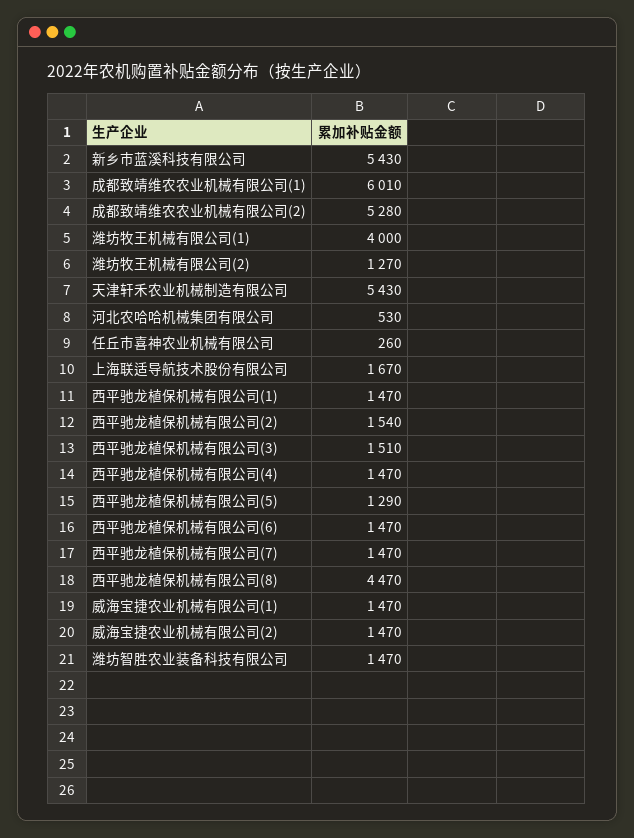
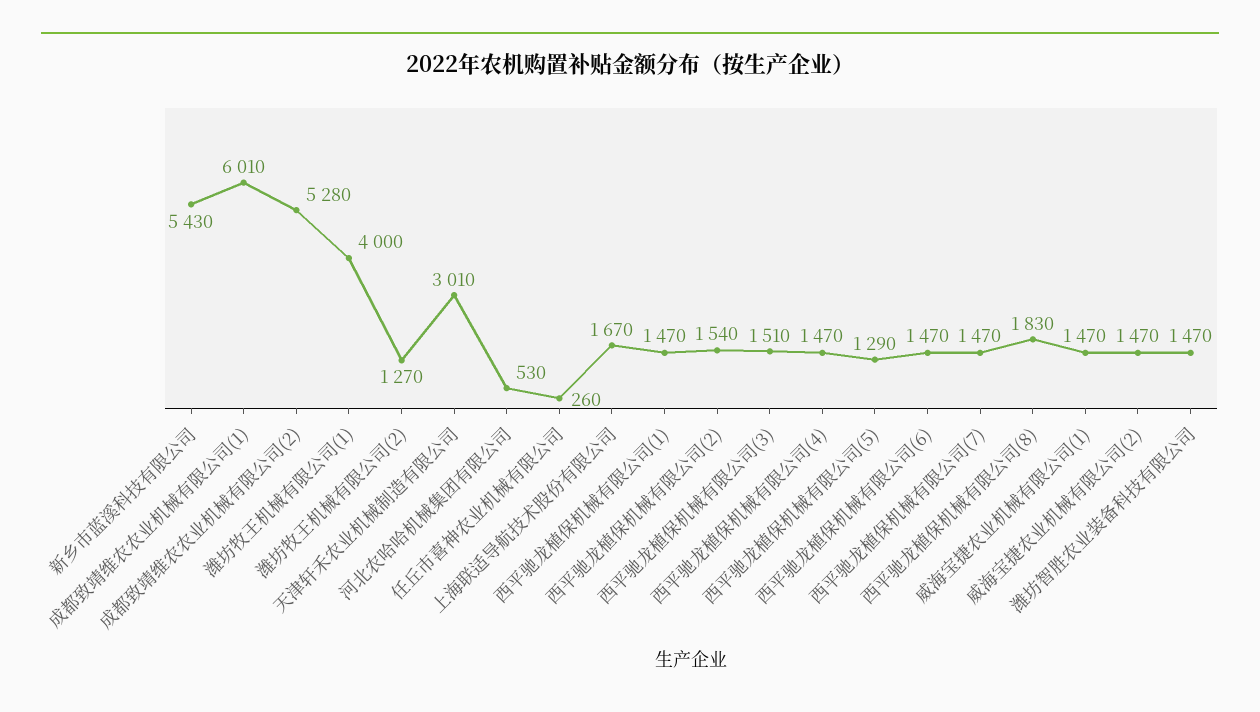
天津轩禾农业机械制造有限公司: 5430 -> 3010
西平驰龙植保机械有限公司(8): 4470 -> 1830

